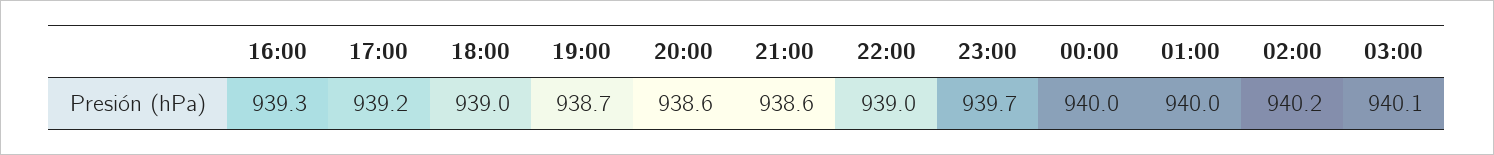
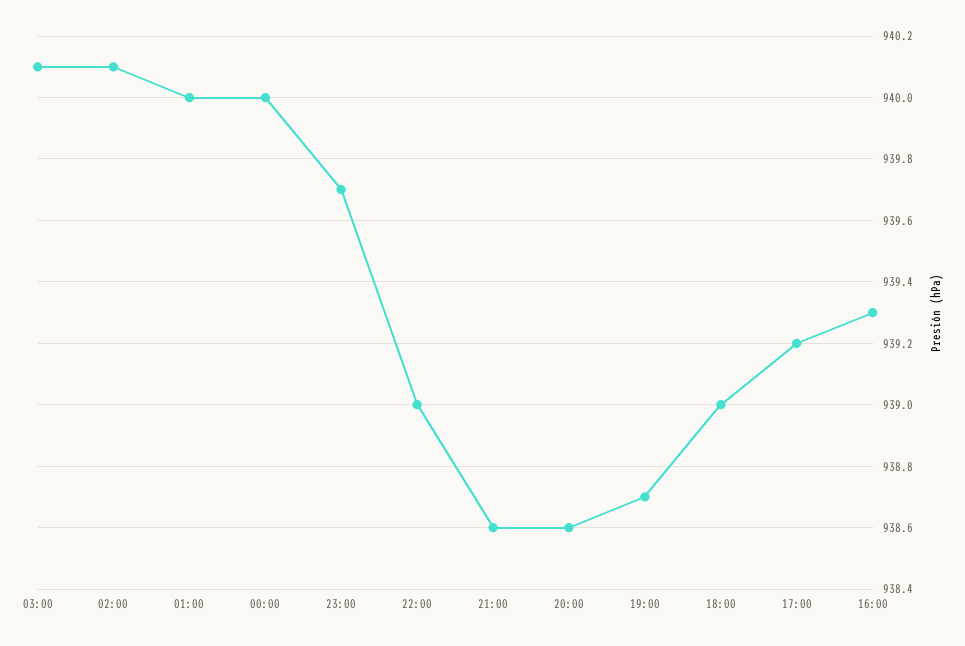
02:00: 940.2 -> 940.1

